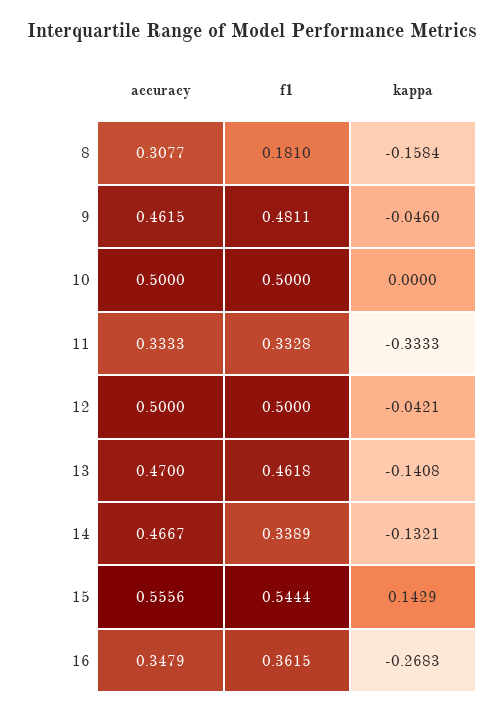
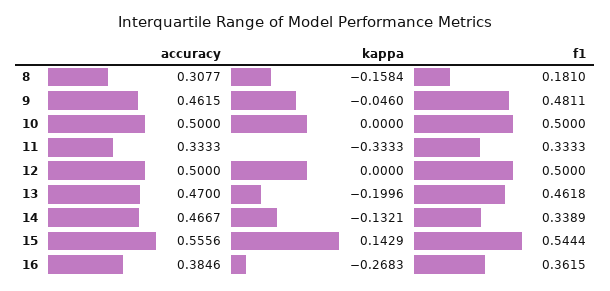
f1, 11: 0.3328 -> 0.3333
kappa, 12: -0.0421 -> 0
kappa, 13: -0.1408 -> -0.1996
accuracy, 16: 0.3479 -> 0.3846

